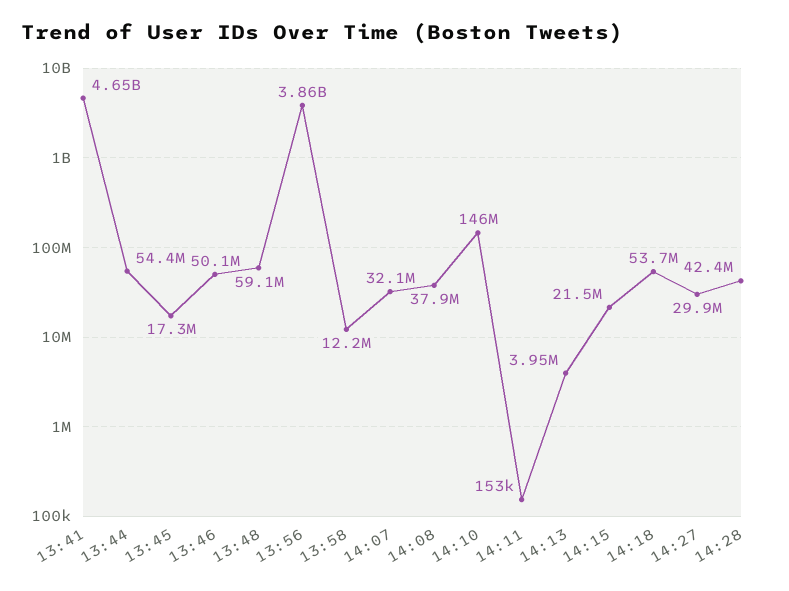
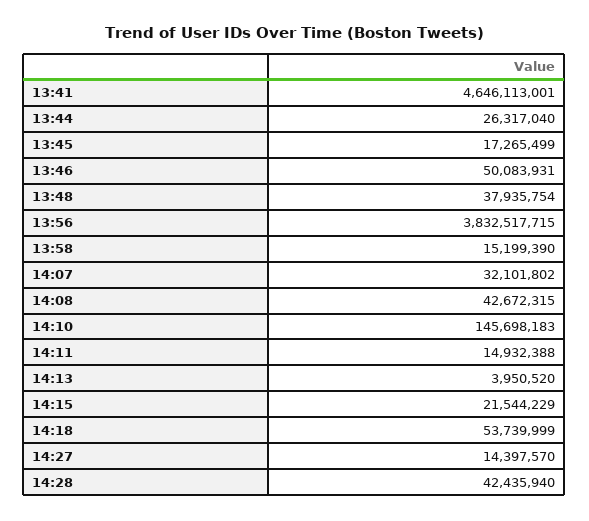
13:44: 54400000 -> 26317040
13:48: 59100000 -> 37935754
13:56: 3860000000 -> 3832517715
13:58: 12200000 -> 15199390
14:08: 37900000 -> 42672315
14:11: 153000 -> 14932388
14:27: 29900000 -> 14397570

